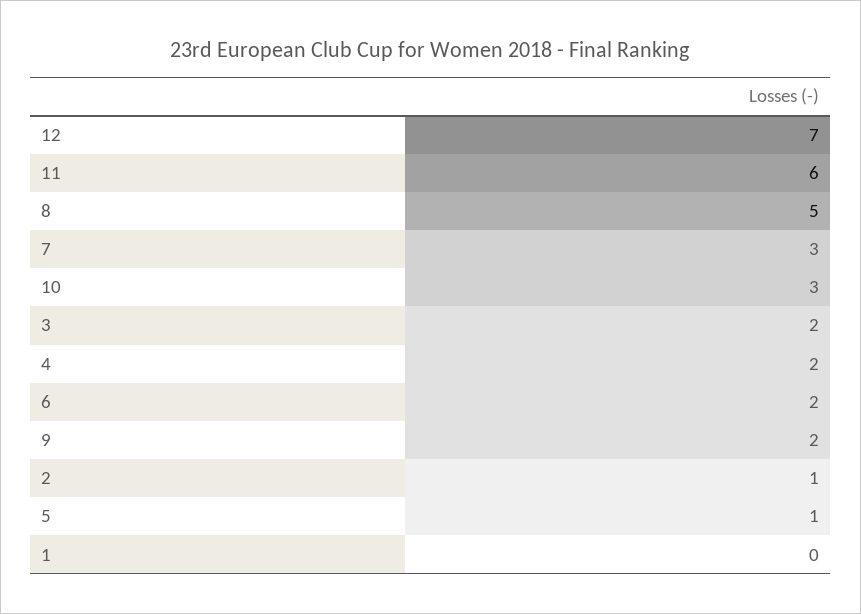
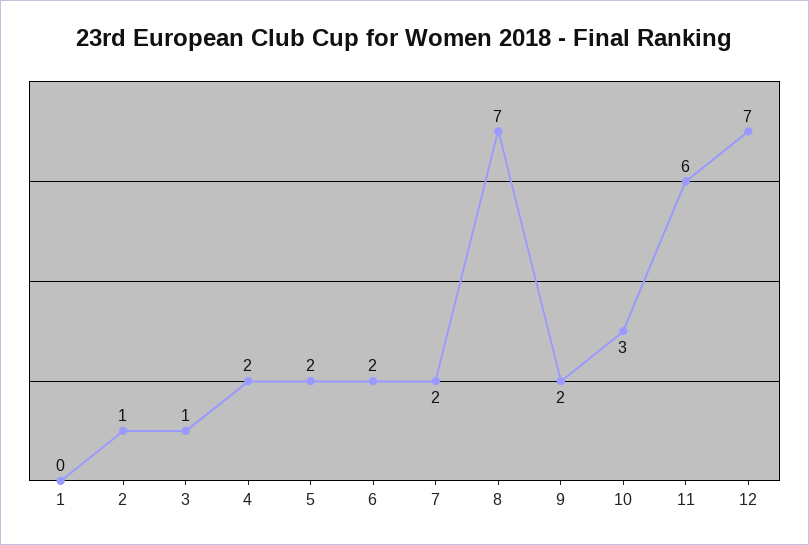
8: 5 -> 7
7: 3 -> 2
3: 2 -> 1
5: 1 -> 2

